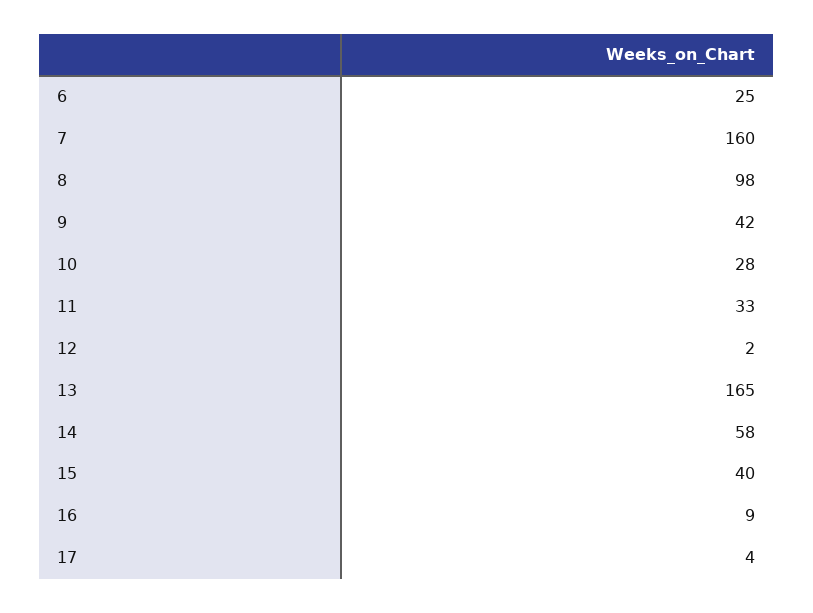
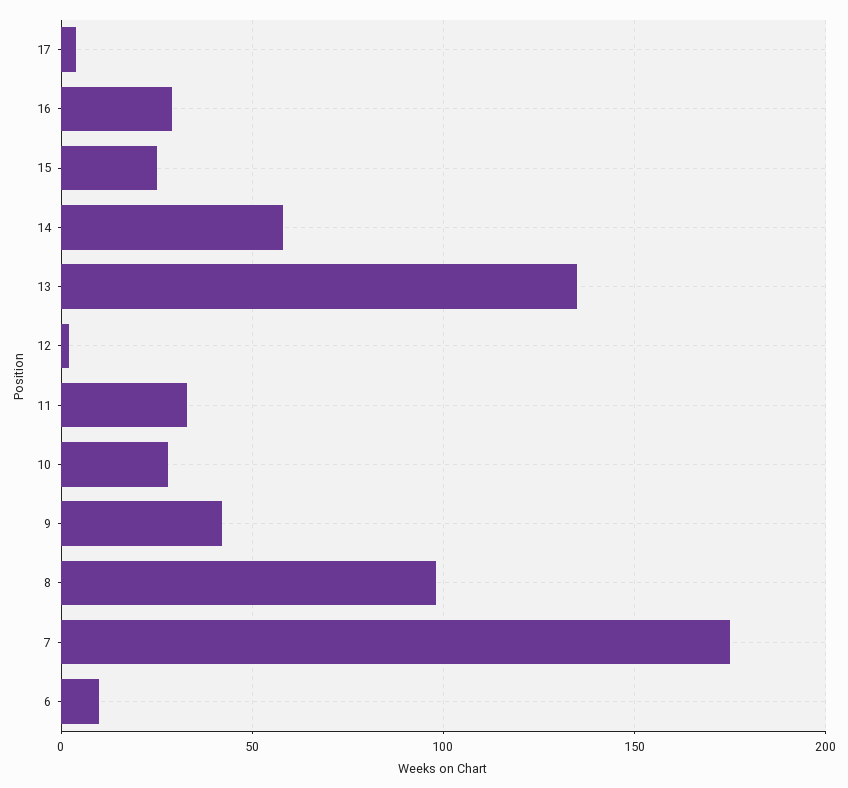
6: 25 -> 10
7: 160 -> 175
13: 165 -> 135
15: 40 -> 25
16: 9 -> 30

